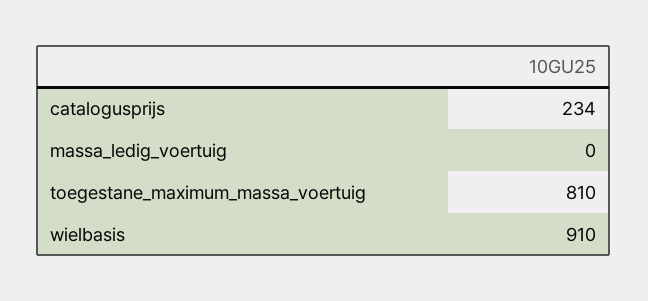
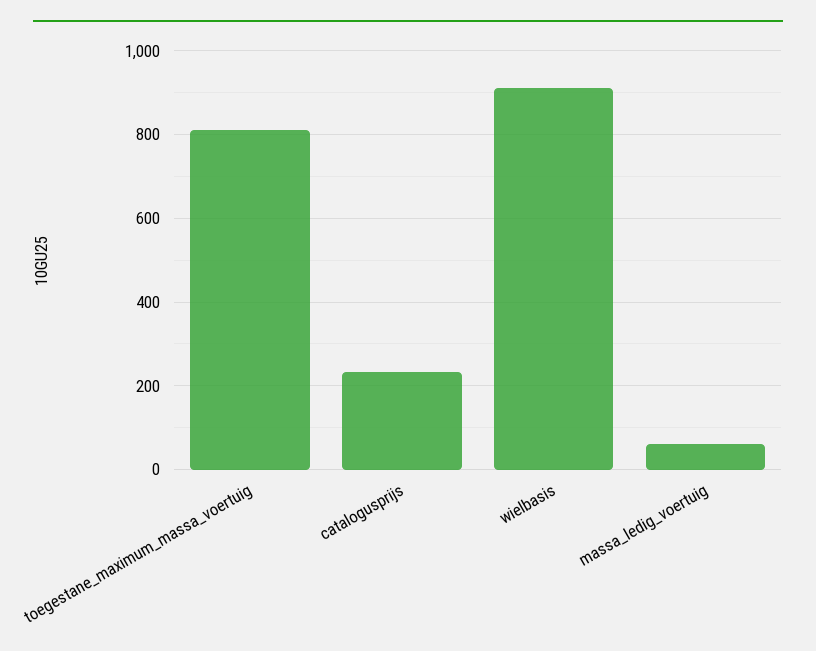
massa_ledig_voertuig: 0 -> 60

